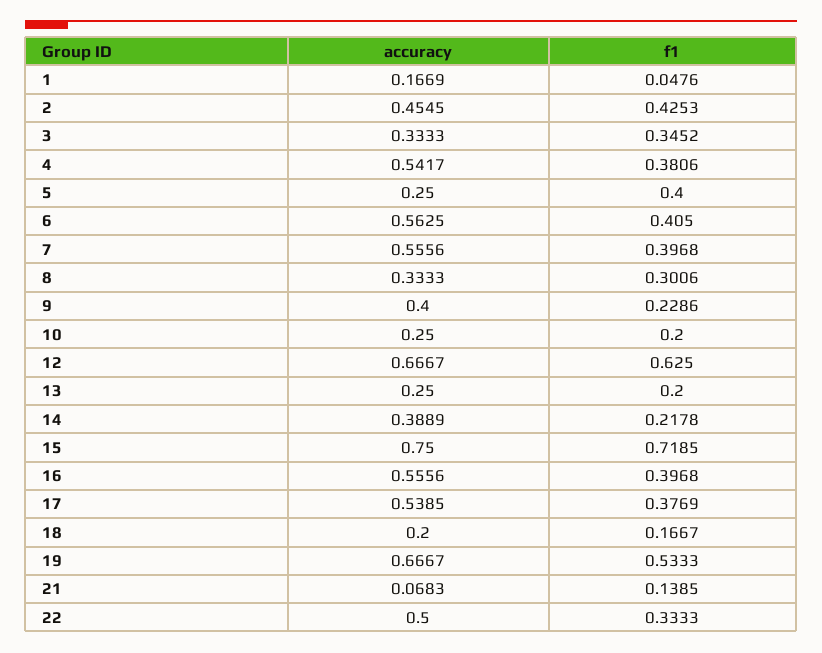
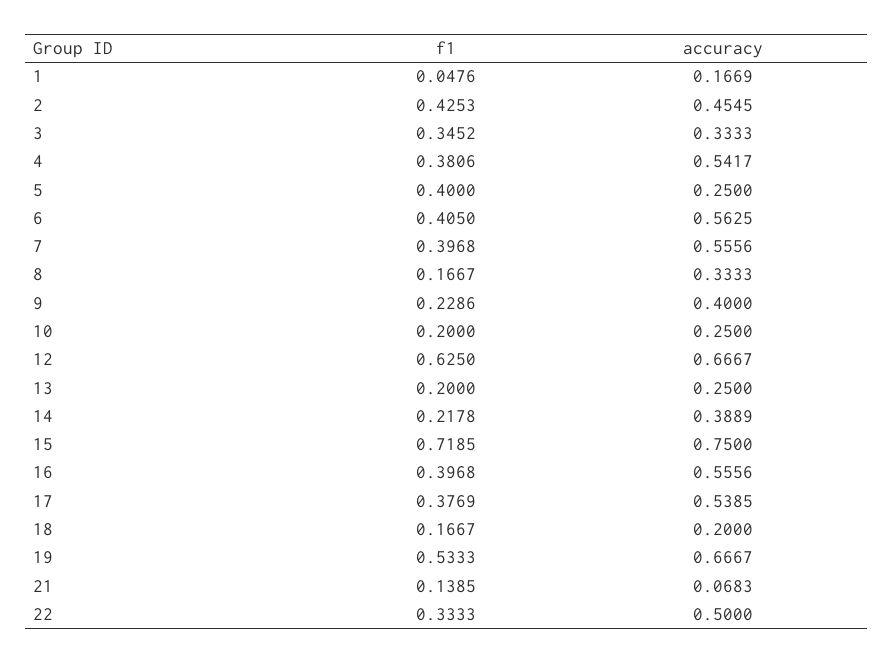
f1, 8: 0.3006 -> 0.1667

